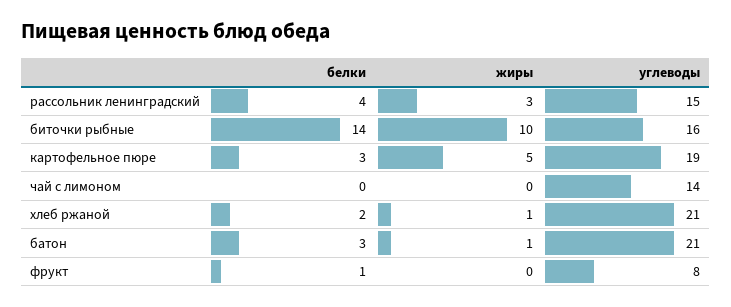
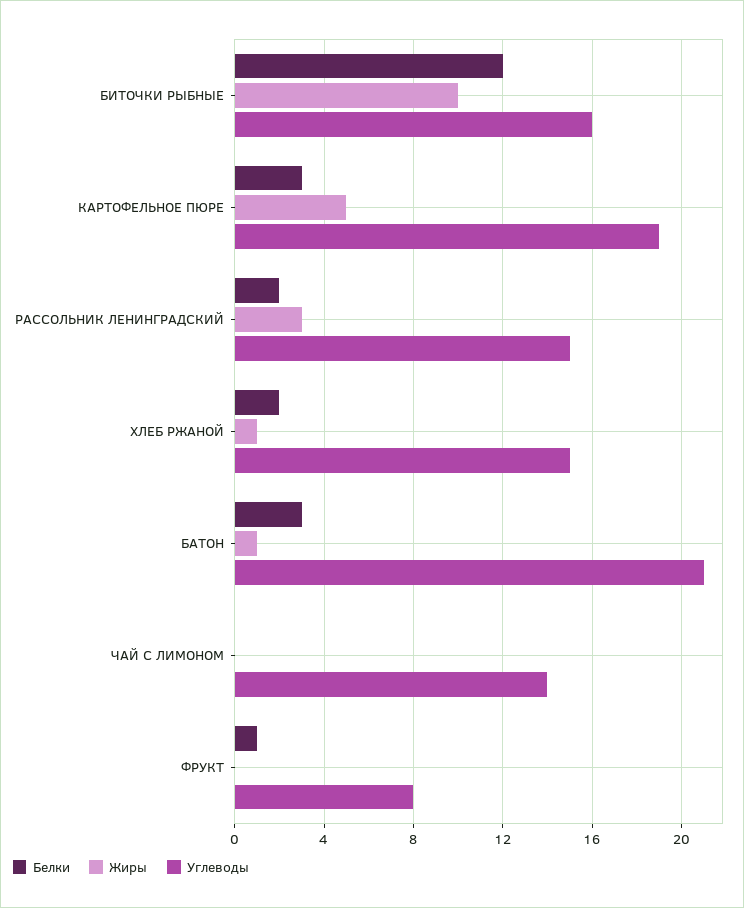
белки, рассольник ленинградский: 4 -> 2
белки, биточки рыбные: 14 -> 12
углеводы, хлеб ржаной: 21 -> 15

